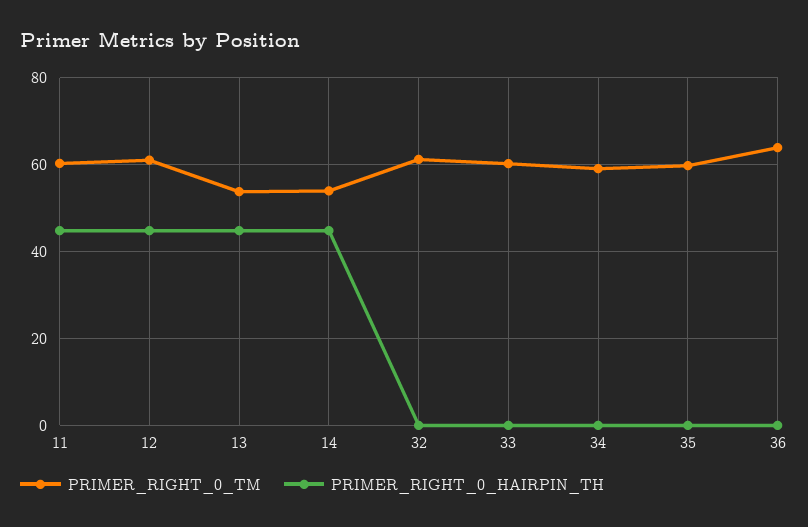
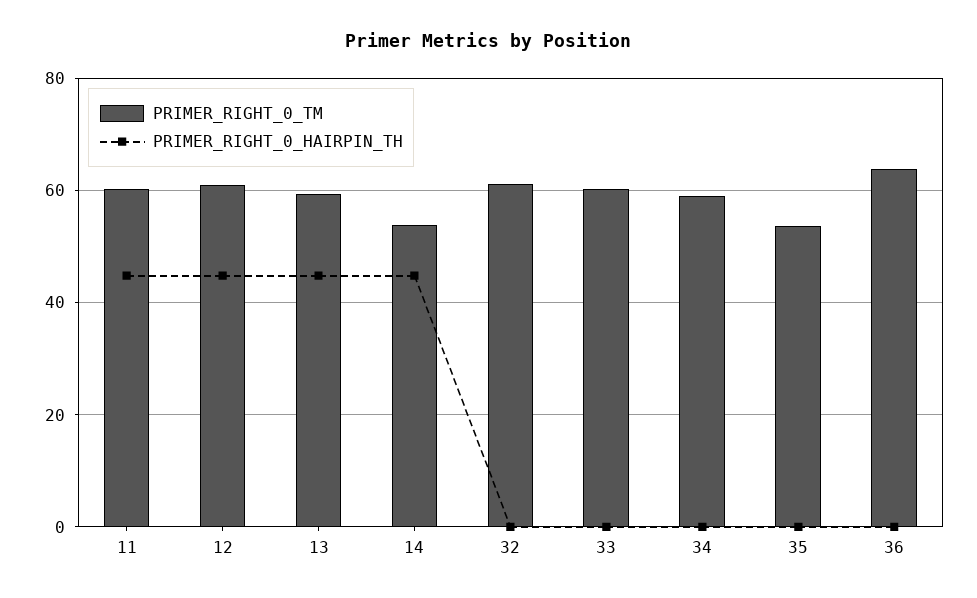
PRIMER_RIGHT_0_TM, 13: 54 -> 60
PRIMER_RIGHT_0_TM, 35: 60 -> 54

